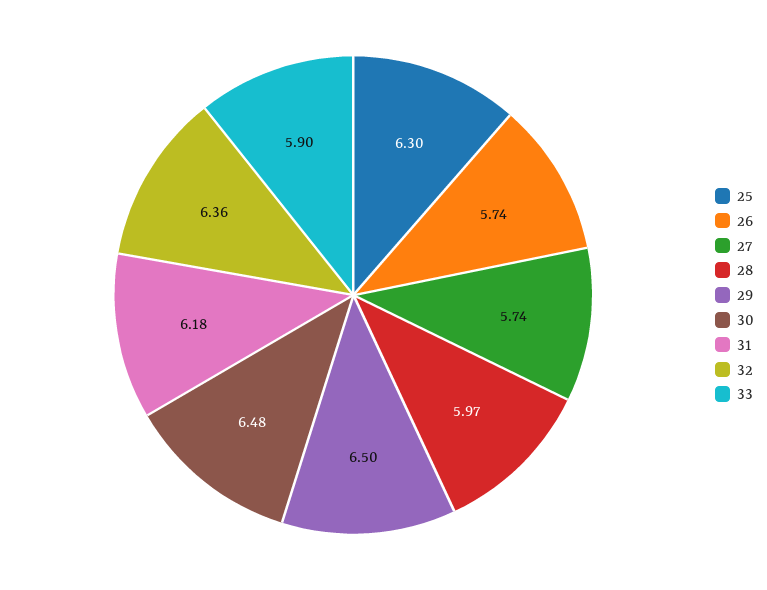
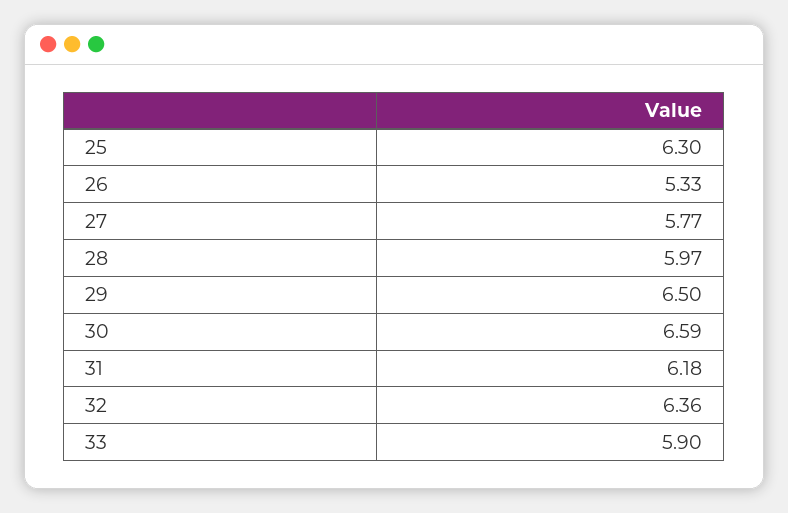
26: 5.74 -> 5.33
27: 5.74 -> 5.77
30: 6.48 -> 6.59

